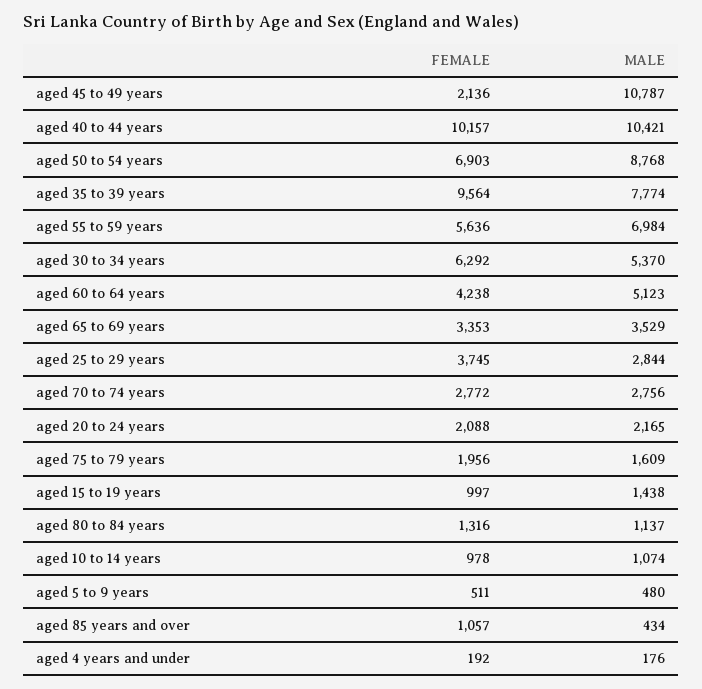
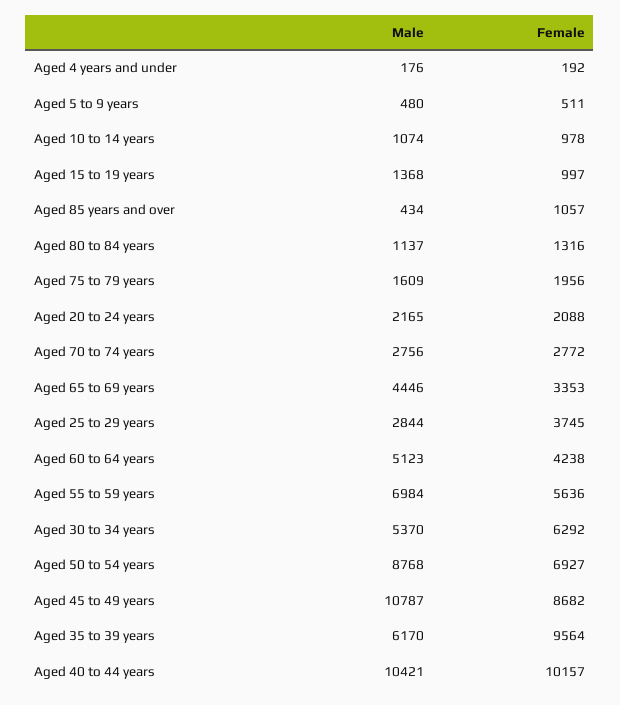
FEMALE, aged 45 to 49 years: 2136 -> 8682
FEMALE, aged 50 to 54 years: 6903 -> 6927
MALE, aged 35 to 39 years: 7774 -> 6170
MALE, aged 65 to 69 years: 3529 -> 4446
MALE, aged 15 to 19 years: 1438 -> 1368

